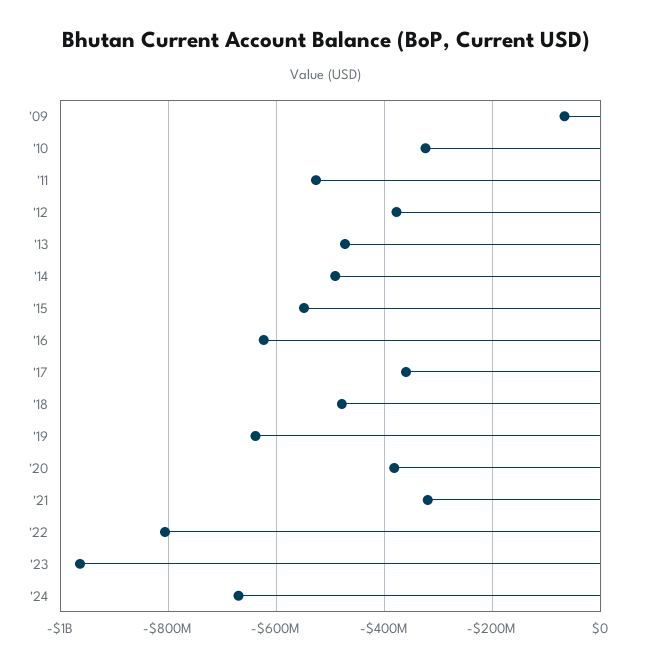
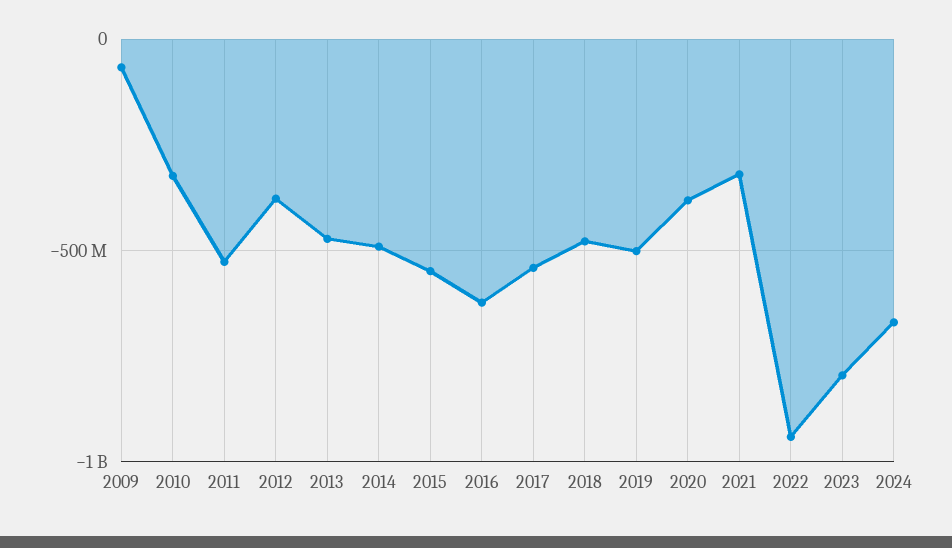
'17: -360000000 -> -550000000
'19: -640000000 -> -500000000
'22: -800000000 -> -950000000
'23: -960000000 -> -800000000

